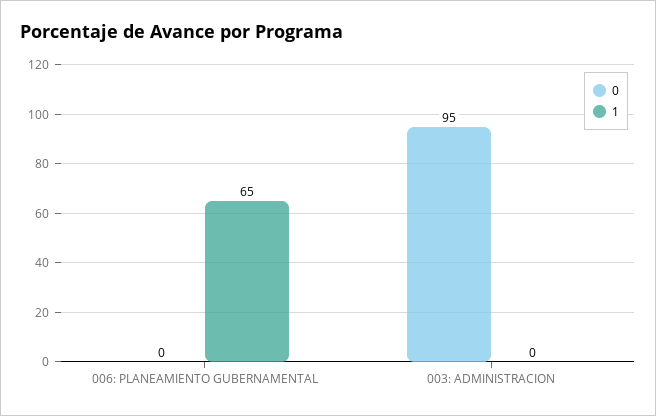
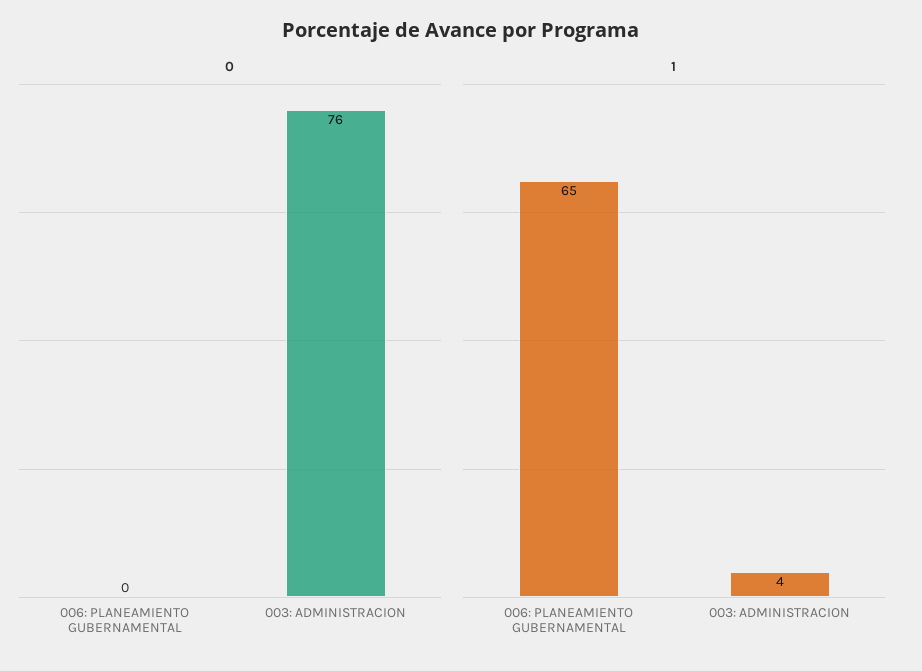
0, 003: ADMINISTRACION: 95 -> 76
1, 003: ADMINISTRACION: 0 -> 4

